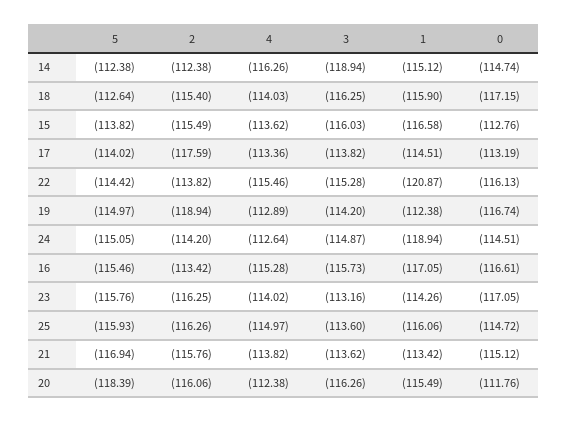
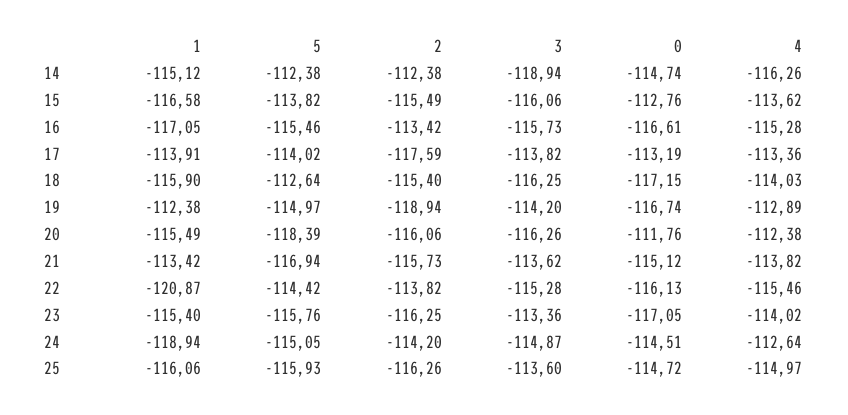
3, 15: -116.03 -> -116.06
1, 17: -114.51 -> -113.91
3, 23: -113.16 -> -113.36
1, 23: -114.26 -> -115.4
2, 21: -115.76 -> -115.73

